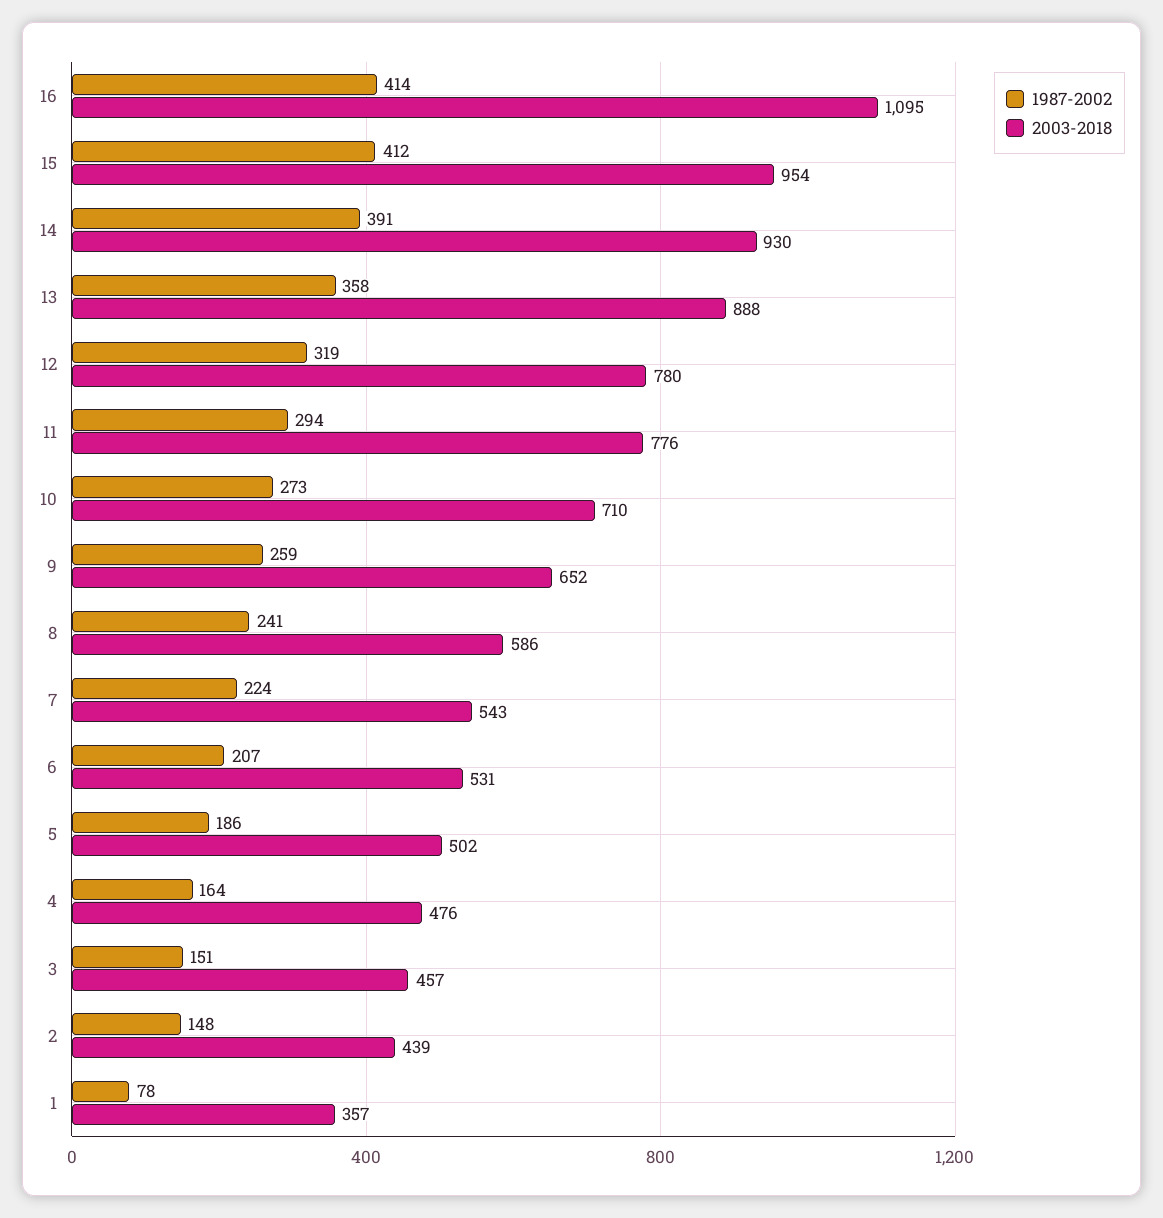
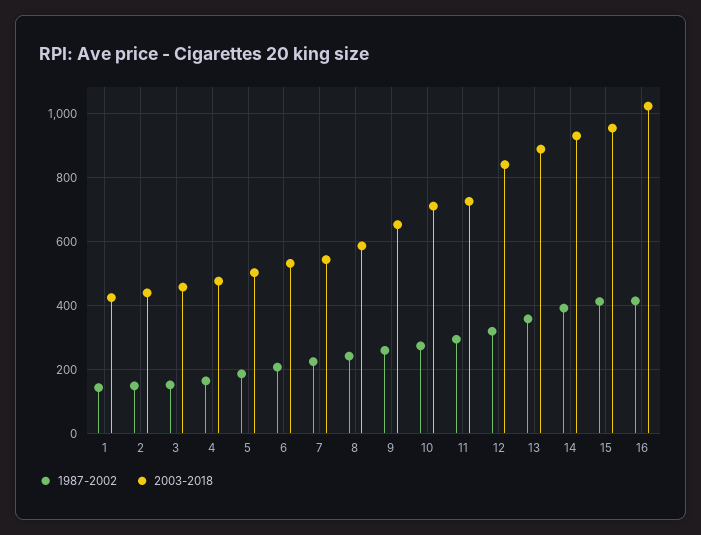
2003-2018, 16: 1095 -> 1020
2003-2018, 12: 780 -> 840
2003-2018, 11: 776 -> 720
1987-2002, 1: 78 -> 140
2003-2018, 1: 357 -> 420

